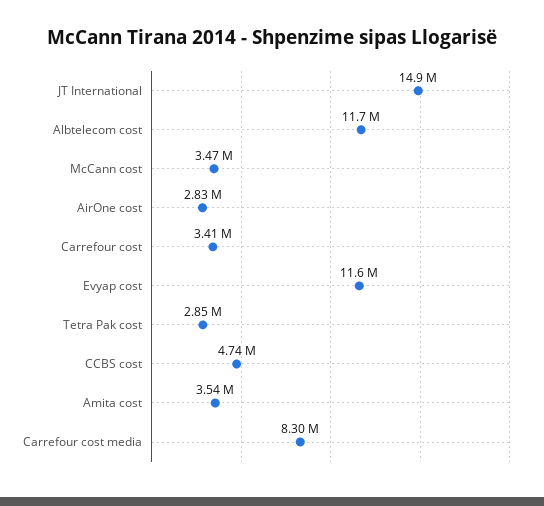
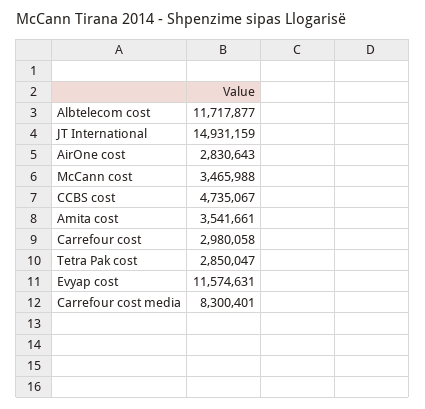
Carrefour cost: 3410000 -> 2980058

